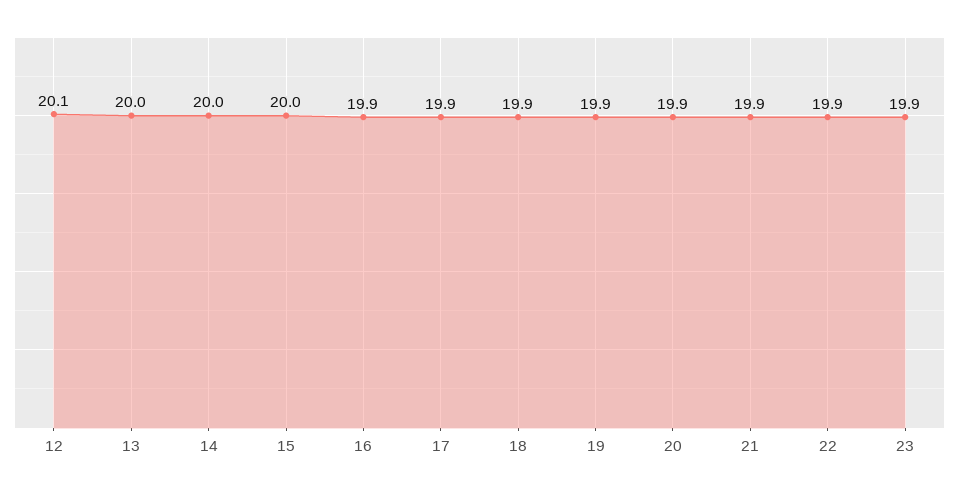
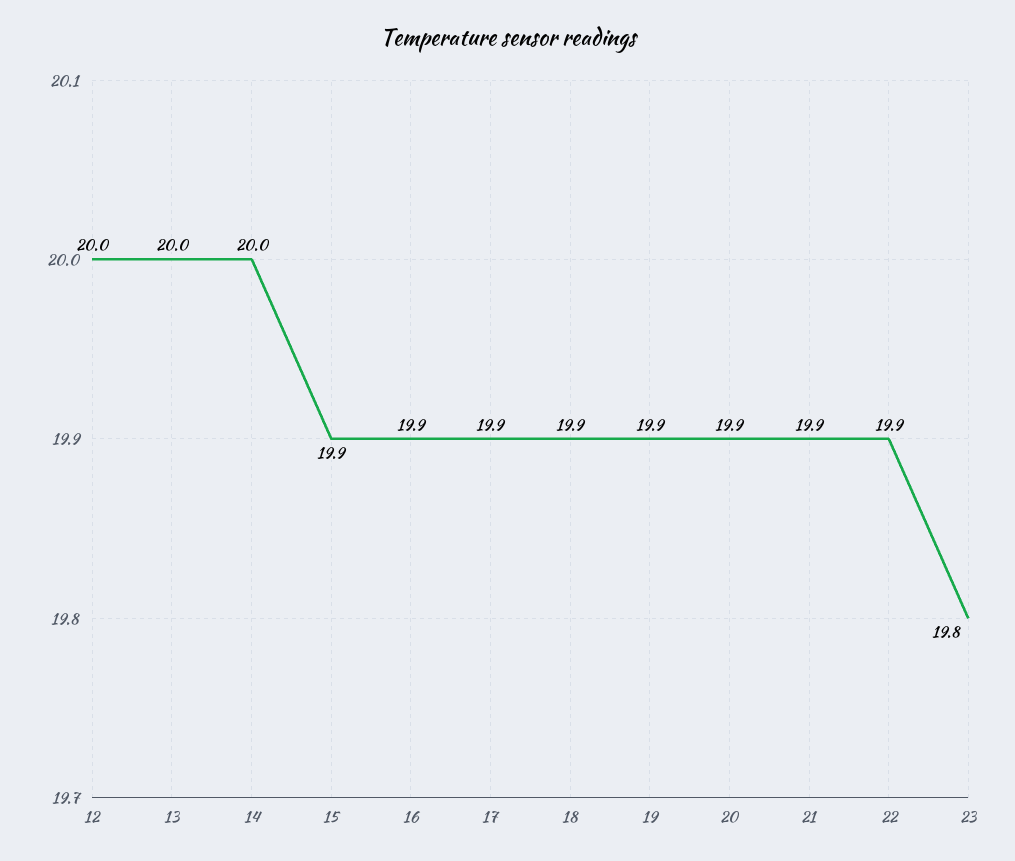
12: 20.1 -> 20
15: 20 -> 19.9
23: 19.9 -> 19.8

